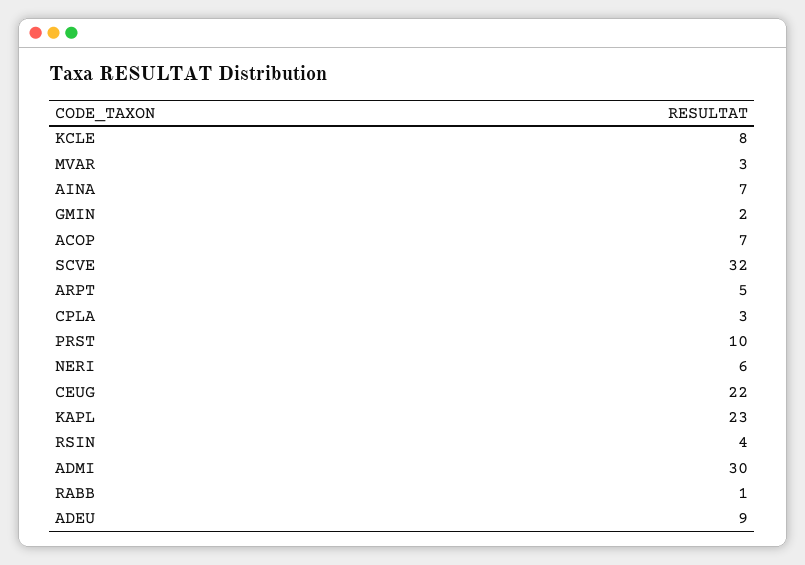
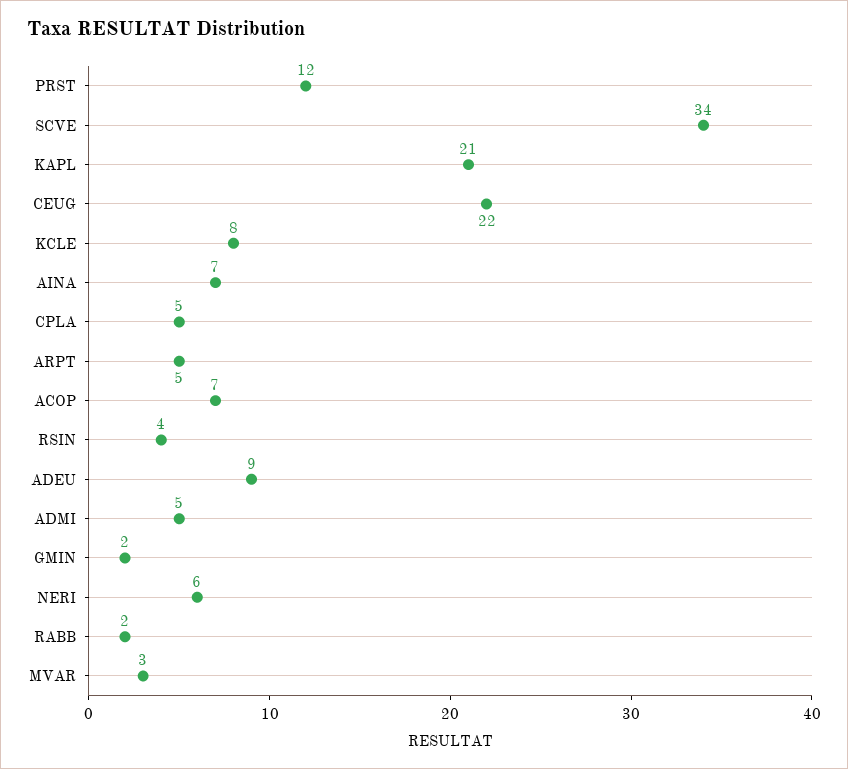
SCVE: 32 -> 34
CPLA: 3 -> 5
PRST: 10 -> 12
KAPL: 23 -> 21
ADMI: 30 -> 5
RABB: 1 -> 2

